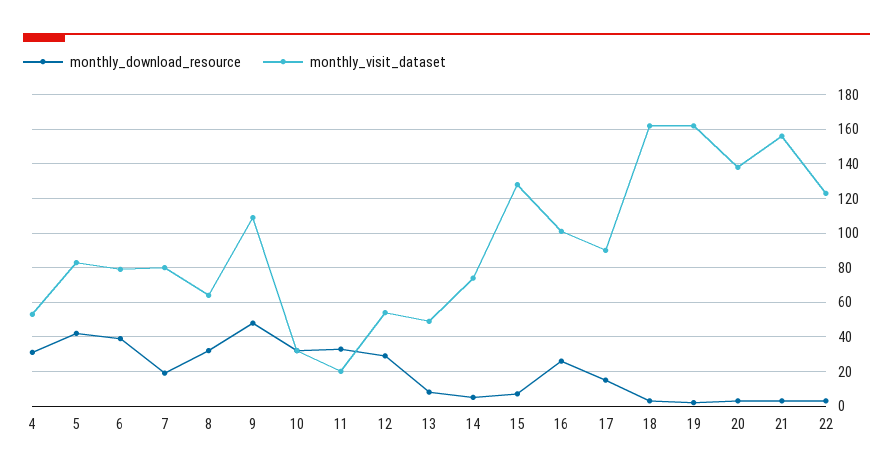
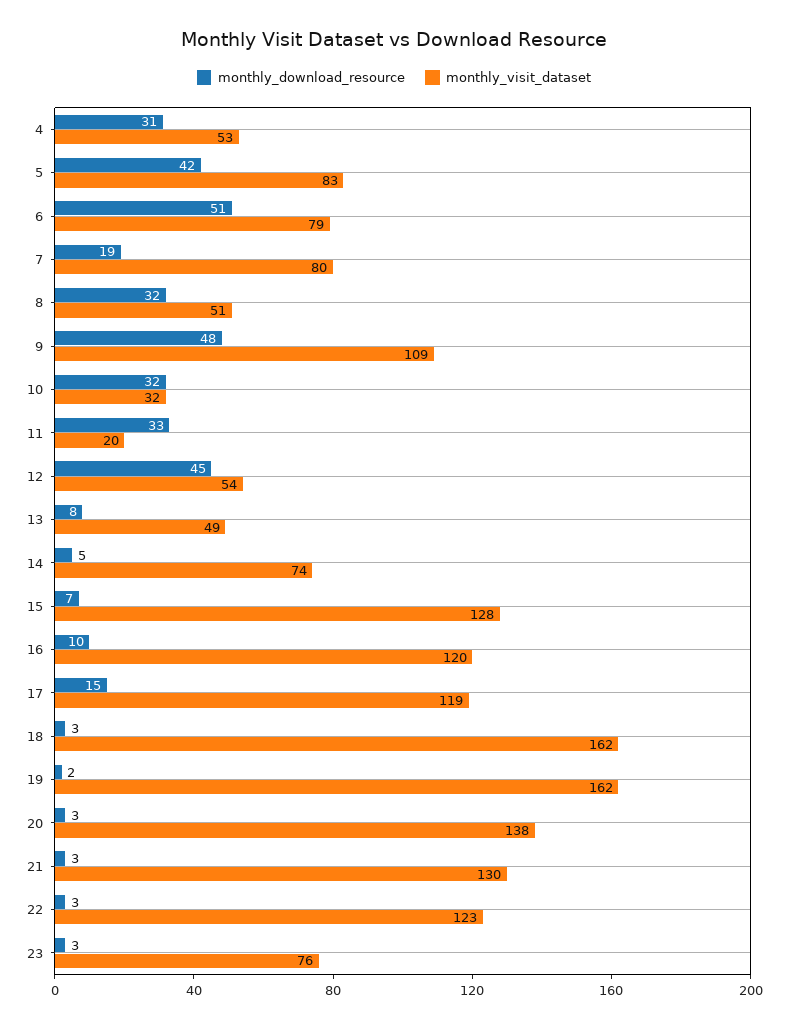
monthly_download_resource, 6: 40 -> 51
monthly_visit_dataset, 8: 65 -> 51
monthly_download_resource, 12: 30 -> 45
monthly_download_resource, 16: 25 -> 10
monthly_visit_dataset, 16: 100 -> 120
monthly_visit_dataset, 17: 90 -> 119
monthly_visit_dataset, 21: 155 -> 130
monthly_download_resource, 23: none -> 3
monthly_visit_dataset, 23: none -> 76

